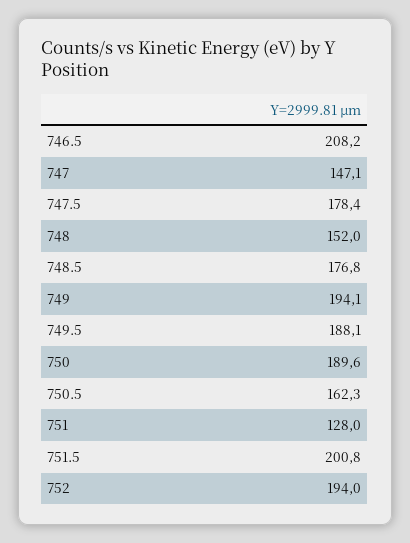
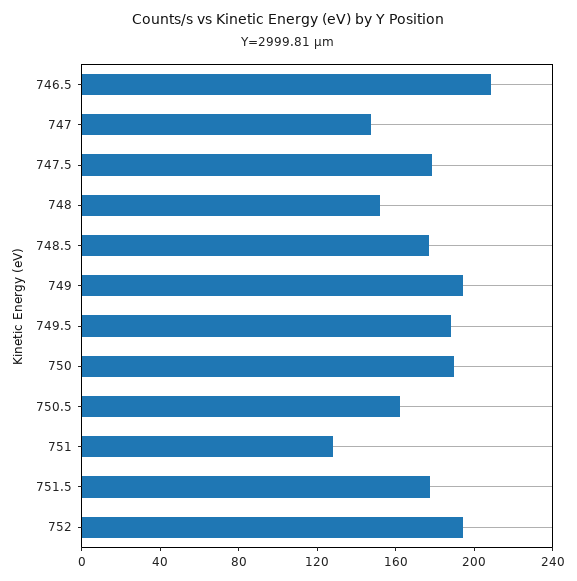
751.5: 200.8 -> 180

